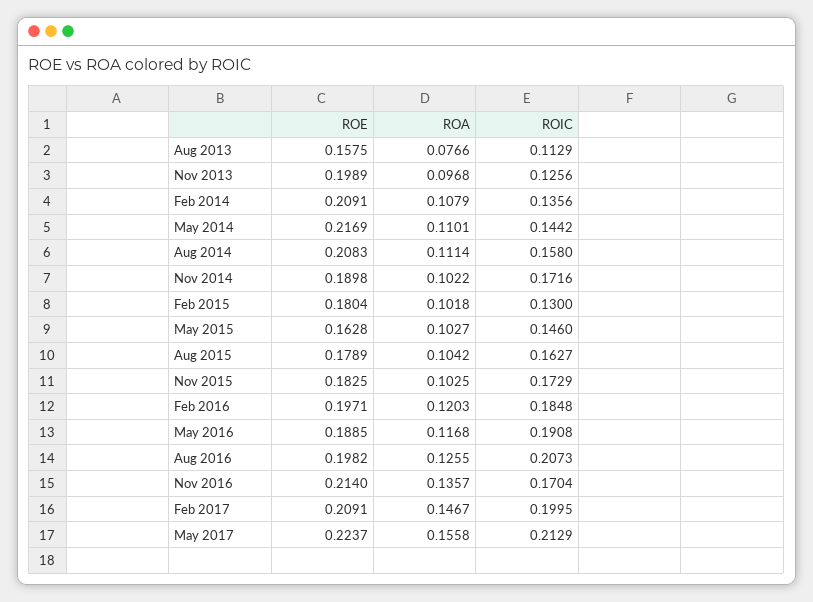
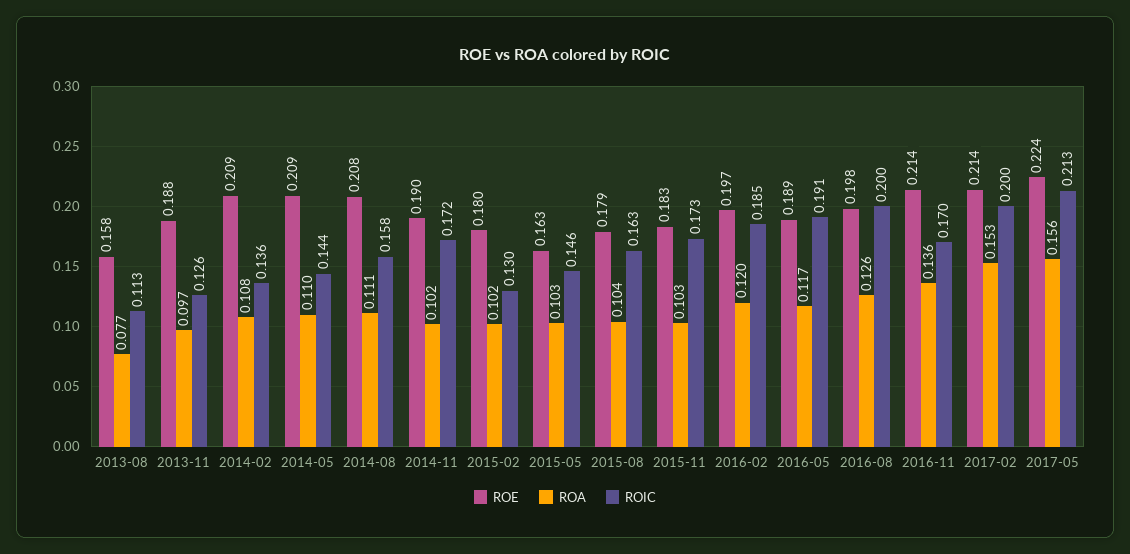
ROE, Nov 2013: 0.1989 -> 0.188
ROE, May 2014: 0.2169 -> 0.209
ROIC, Aug 2016: 0.2073 -> 0.2
ROE, Feb 2017: 0.2091 -> 0.214
ROA, Feb 2017: 0.1467 -> 0.153

